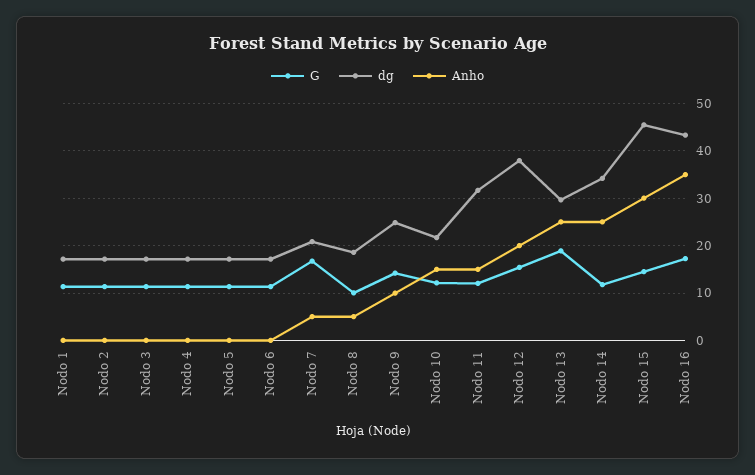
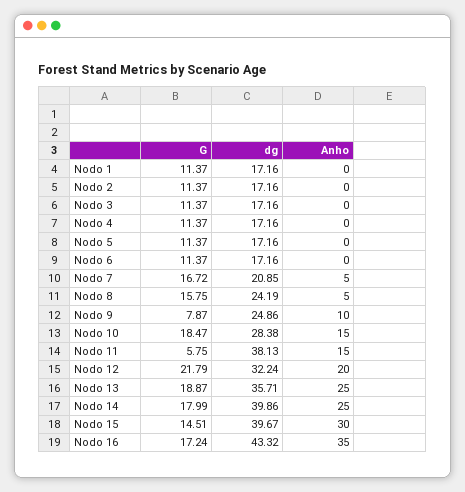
G, Nodo 8: 10 -> 15.75
dg, Nodo 8: 18 -> 24.19
G, Nodo 9: 14 -> 7.87
G, Nodo 10: 12 -> 18.47
dg, Nodo 10: 22 -> 28.38
G, Nodo 11: 12 -> 5.75
dg, Nodo 11: 32 -> 38.13
G, Nodo 12: 16 -> 21.79
dg, Nodo 12: 38 -> 32.24
dg, Nodo 13: 30 -> 35.71
G, Nodo 14: 12 -> 17.99
dg, Nodo 14: 34 -> 39.86
dg, Nodo 15: 46 -> 39.67

